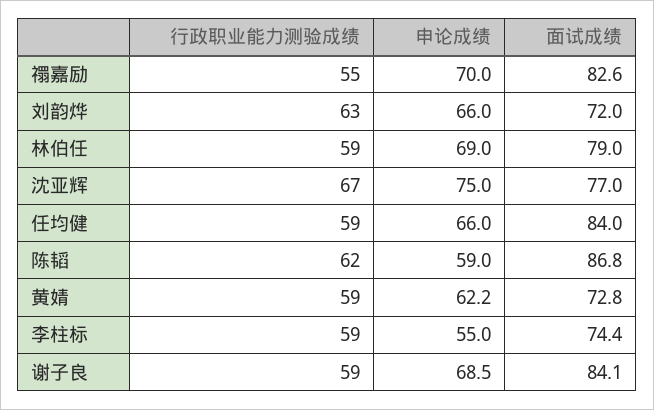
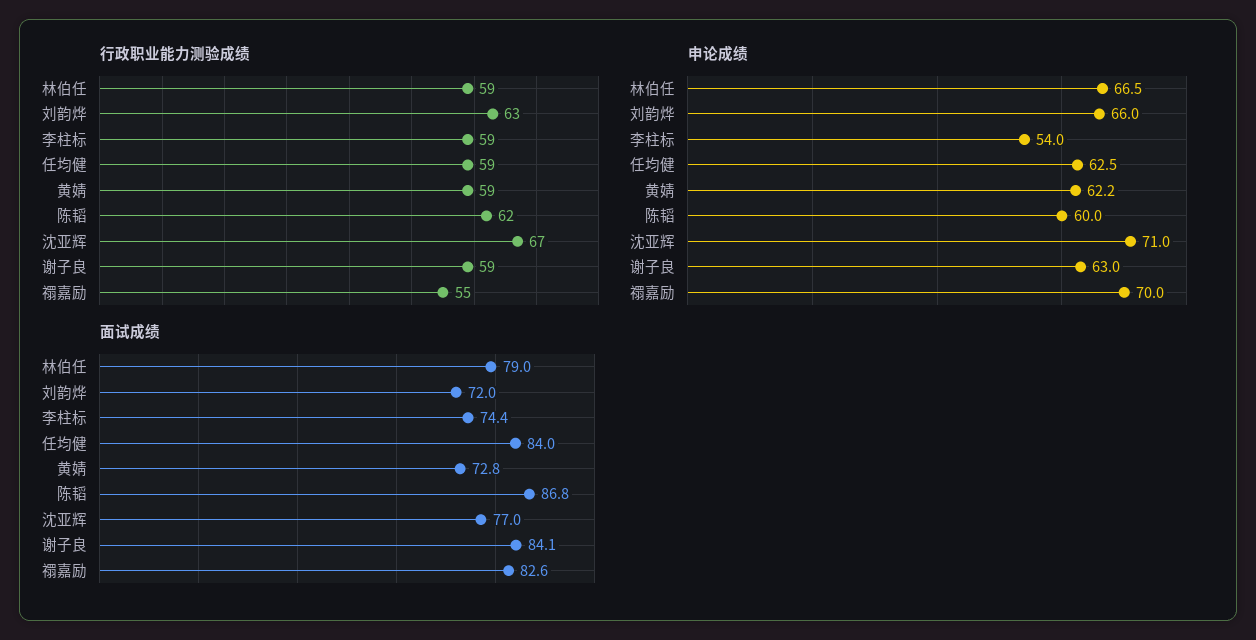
申论成绩, 林伯任: 69 -> 66.5
申论成绩, 沈亚辉: 75 -> 71
申论成绩, 任均健: 66 -> 62.5
申论成绩, 陈韬: 59 -> 60
申论成绩, 李柱标: 55 -> 54
申论成绩, 谢子良: 68.5 -> 63

